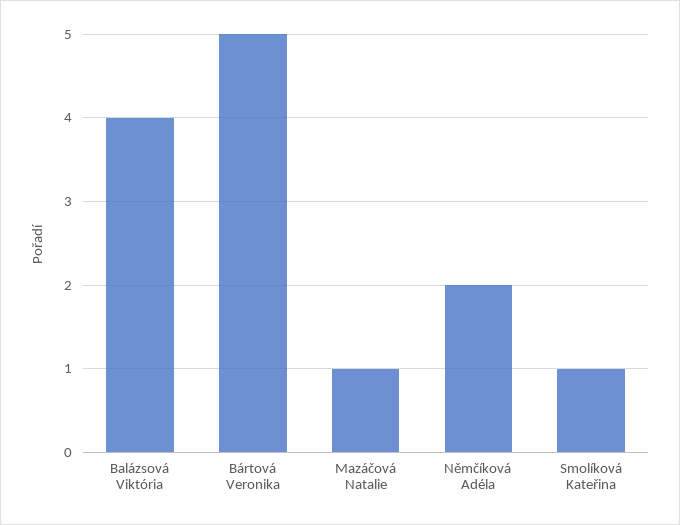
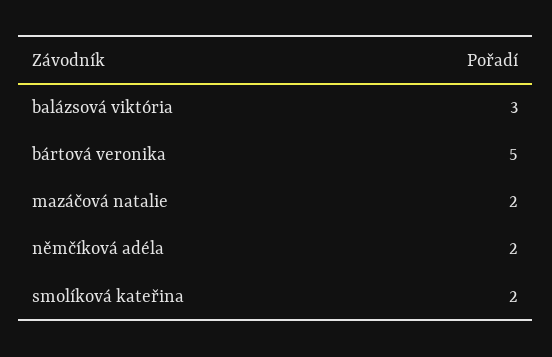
Balázsová Viktória: 4 -> 3
Mazáčová Natalie: 1 -> 2
Smolíková Kateřina: 1 -> 2

